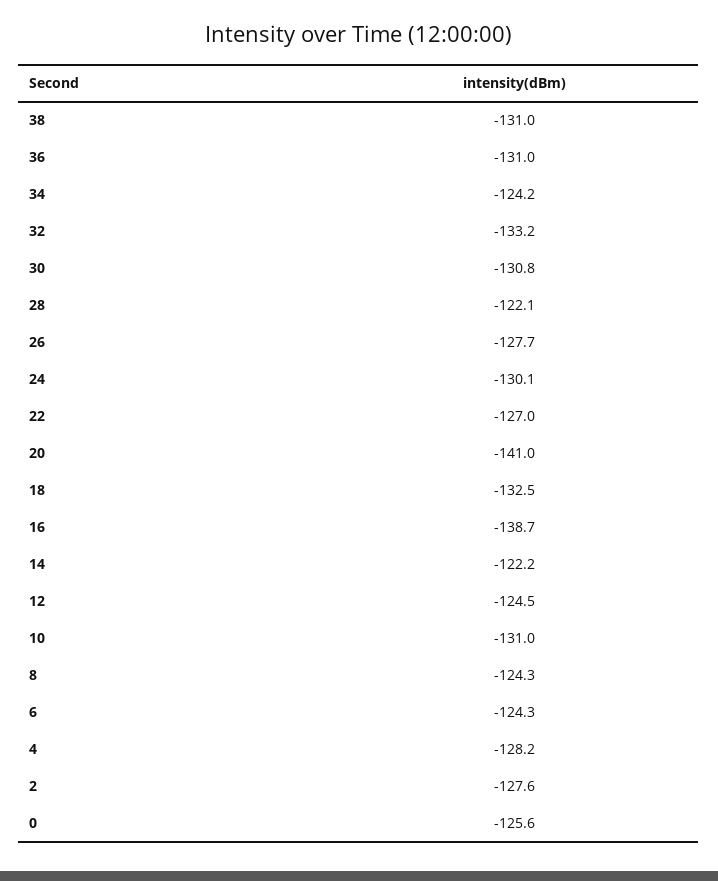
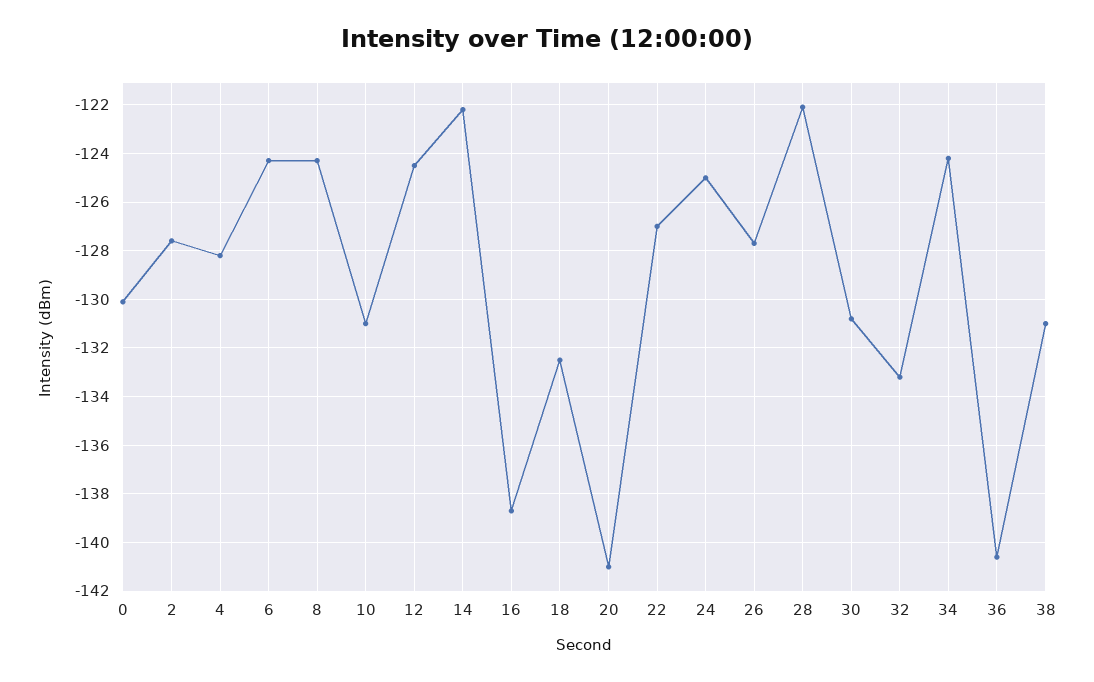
36: -131 -> -140.5
24: -130.1 -> -125
0: -125.6 -> -130

